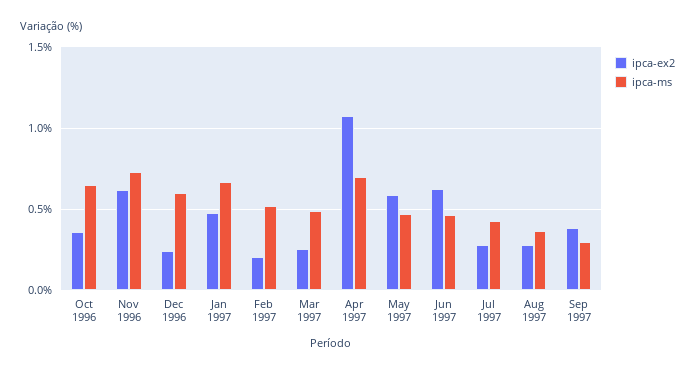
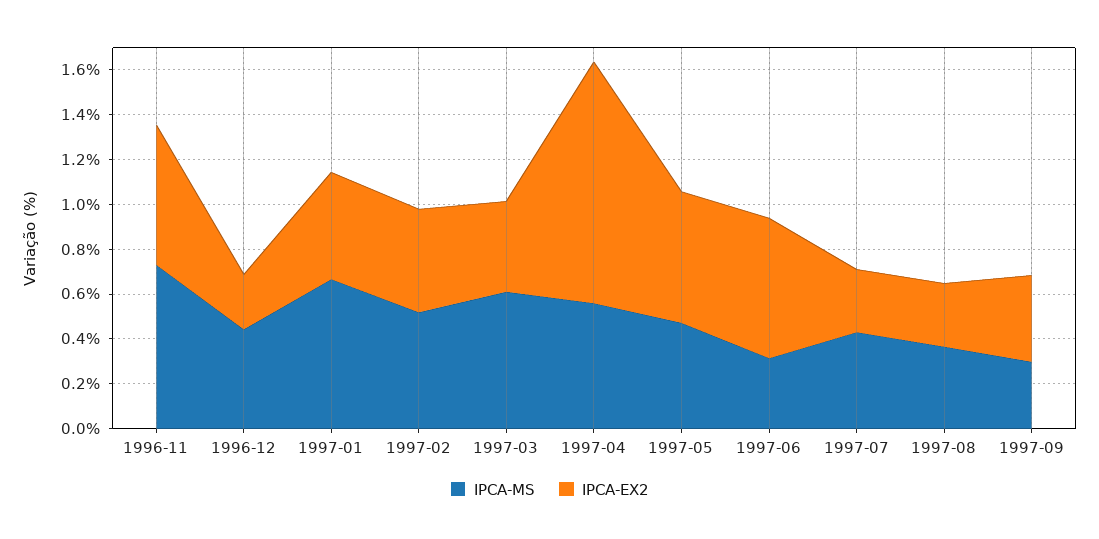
ipca-ex2, Oct 1996: 0.35 -> none
ipca-ms, Oct 1996: 0.65 -> none
ipca-ms, Dec 1996: 0.6 -> 0.45
ipca-ex2, Feb 1997: 0.2 -> 0.45
ipca-ex2, Mar 1997: 0.25 -> 0.4
ipca-ms, Mar 1997: 0.5 -> 0.6
ipca-ms, Apr 1997: 0.7 -> 0.55
ipca-ms, Jun 1997: 0.45 -> 0.3

